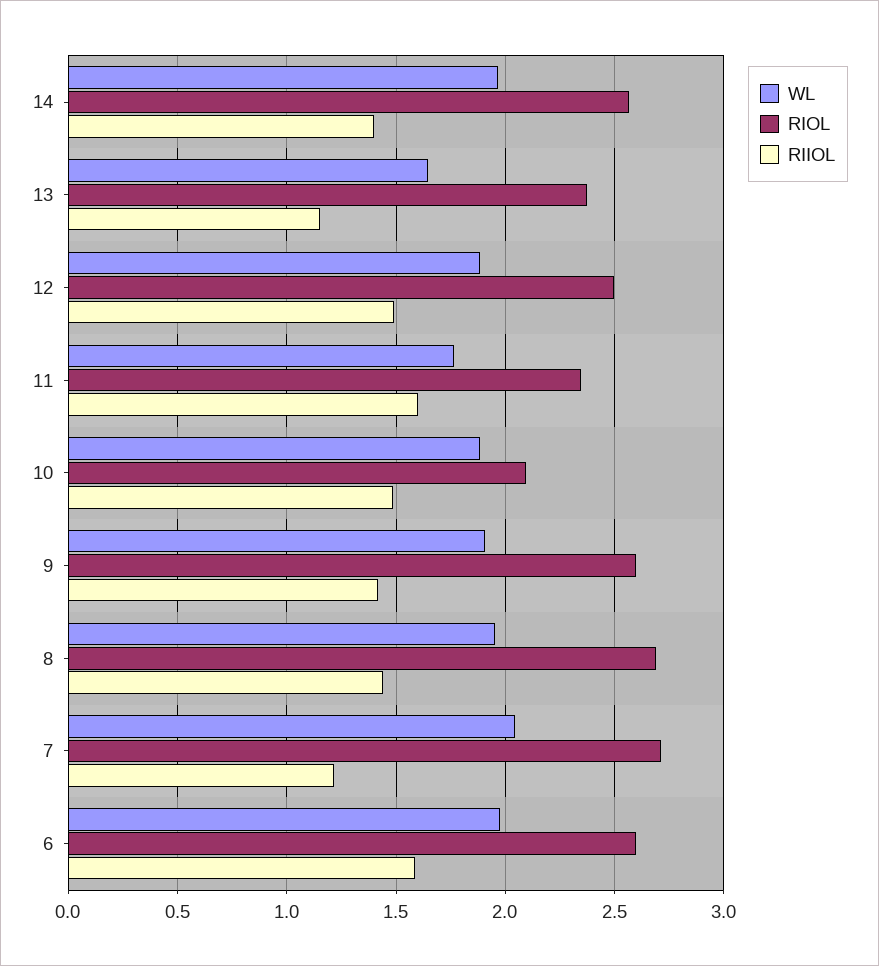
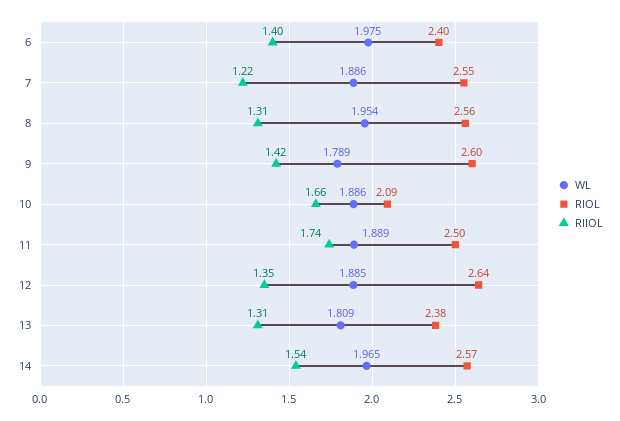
RIIOL, 14: 1.4 -> 1.54
WL, 13: 1.65 -> 1.809
RIIOL, 13: 1.15 -> 1.31
RIOL, 12: 2.5 -> 2.64
RIIOL, 12: 1.5 -> 1.35
WL, 11: 1.75 -> 1.889
RIOL, 11: 2.35 -> 2.5
RIIOL, 11: 1.6 -> 1.74
RIIOL, 10: 1.5 -> 1.66
WL, 9: 1.9 -> 1.789
RIOL, 8: 2.7 -> 2.56
RIIOL, 8: 1.45 -> 1.31
WL, 7: 2.05 -> 1.886
RIOL, 7: 2.7 -> 2.55
RIOL, 6: 2.6 -> 2.4
RIIOL, 6: 1.6 -> 1.4

